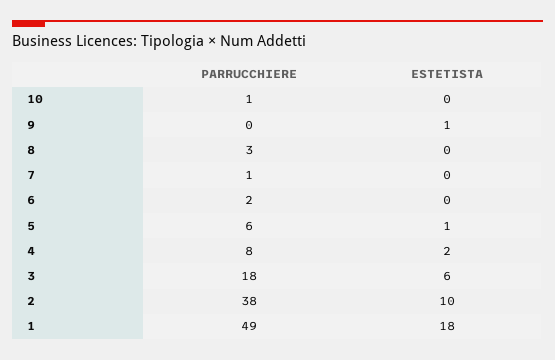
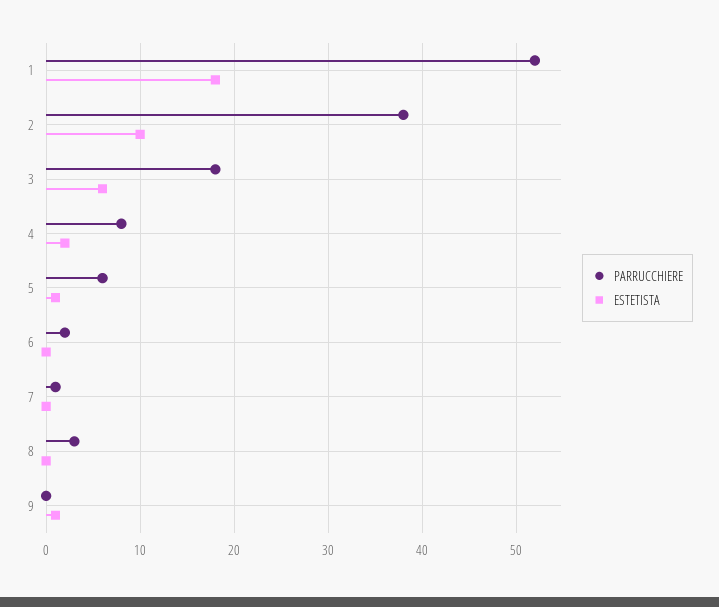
PARRUCCHIERE, 10: 1 -> none
ESTETISTA, 10: 0 -> none
PARRUCCHIERE, 1: 49 -> 52

